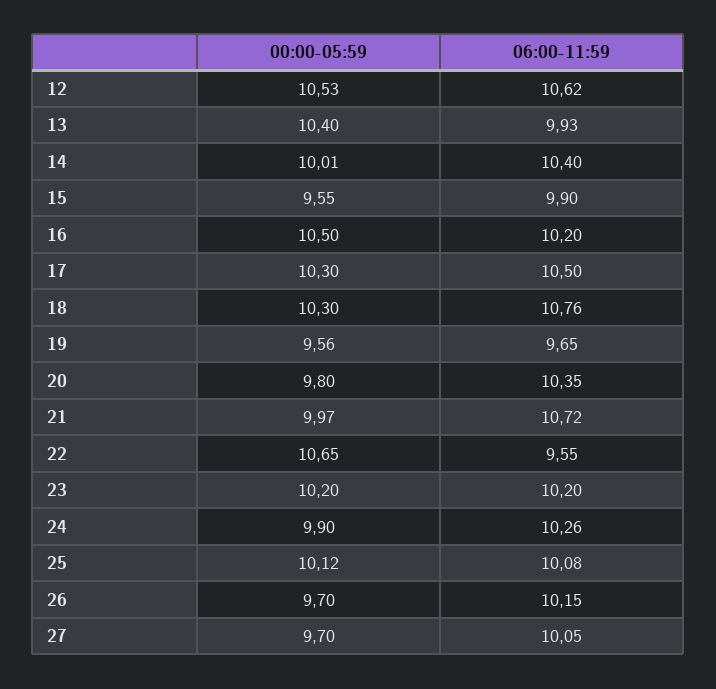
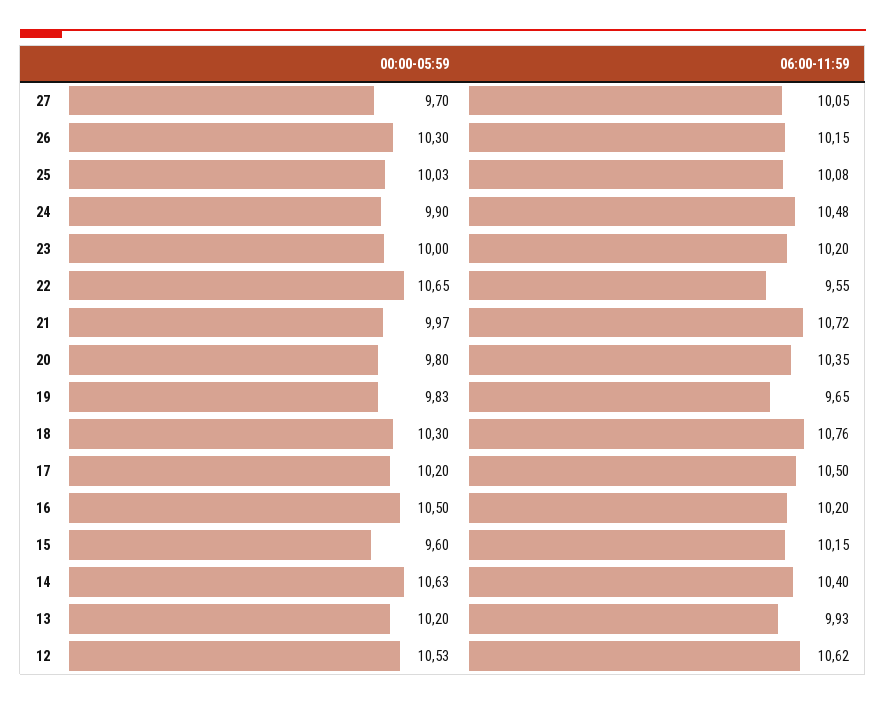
00:00-05:59, 13: 10.4 -> 10.2
00:00-05:59, 14: 10.01 -> 10.63
00:00-05:59, 15: 9.55 -> 9.6
06:00-11:59, 15: 9.9 -> 10.15
00:00-05:59, 17: 10.3 -> 10.2
00:00-05:59, 19: 9.56 -> 9.83
00:00-05:59, 23: 10.2 -> 10
06:00-11:59, 24: 10.26 -> 10.48
00:00-05:59, 25: 10.12 -> 10.03
00:00-05:59, 26: 9.7 -> 10.3

